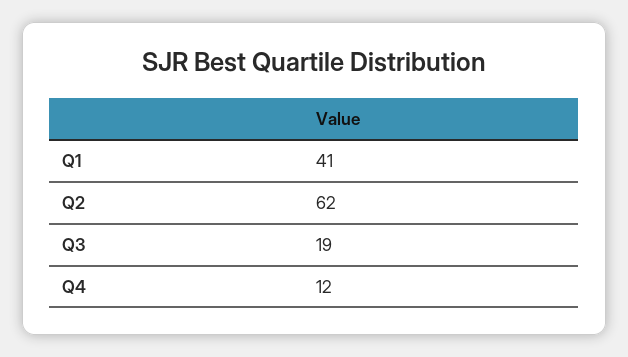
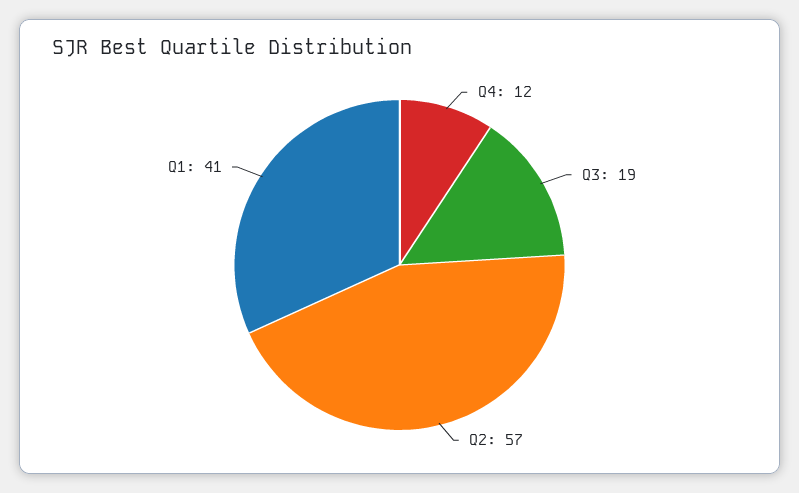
Q2: 62 -> 57

